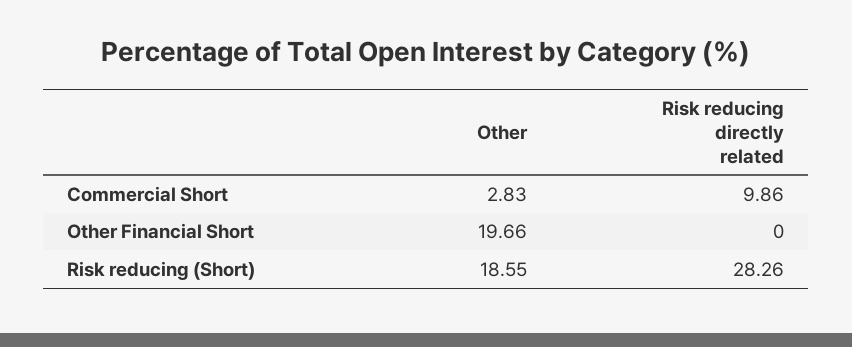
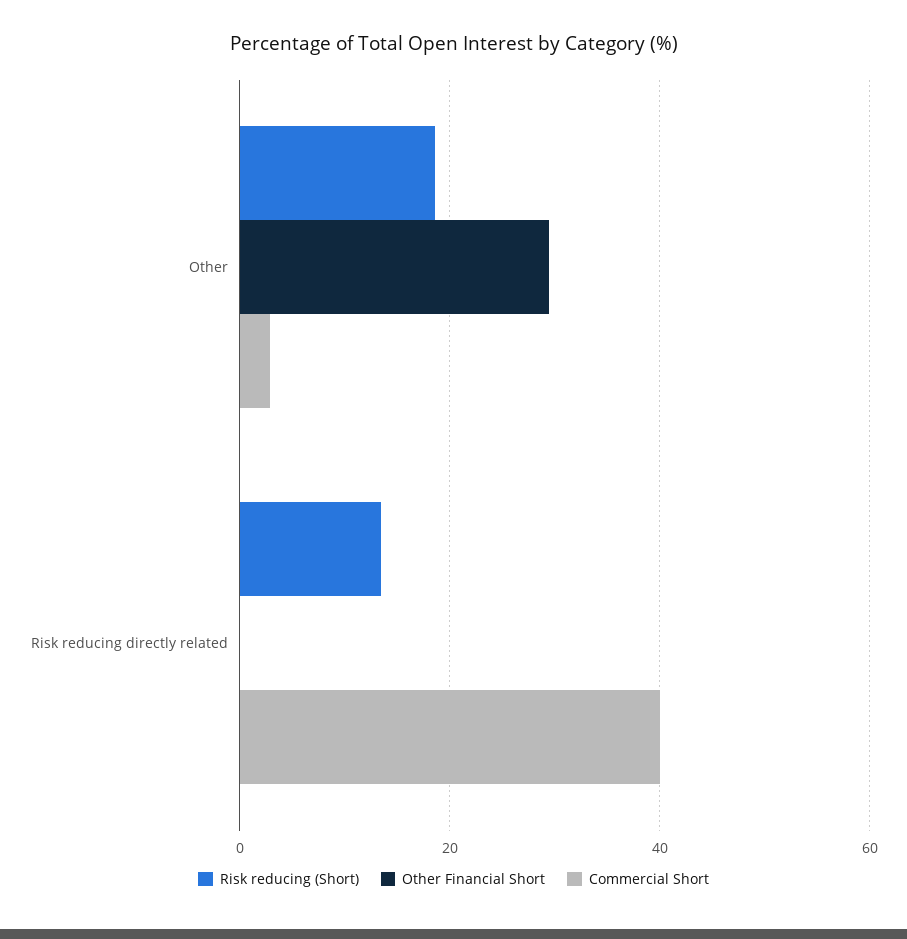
Commercial Short, Risk reducing directly related: 9.86 -> 40
Other Financial Short, Other: 19.66 -> 30
Risk reducing (Short), Risk reducing directly related: 28.26 -> 14

